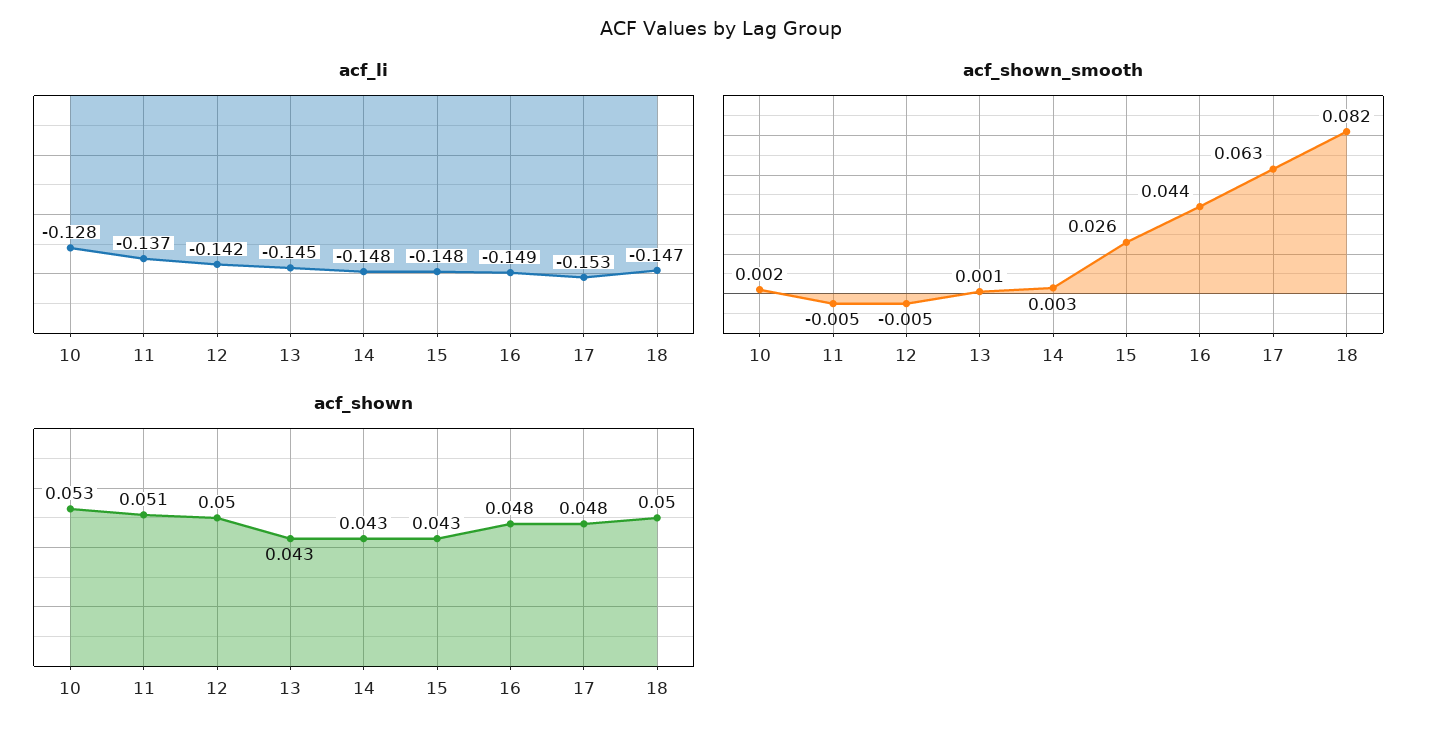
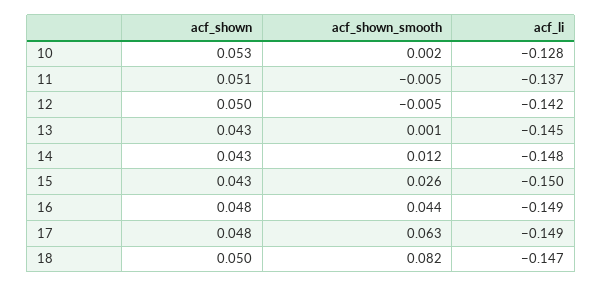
acf_li, 15: -0.148 -> -0.15
acf_li, 17: -0.153 -> -0.149
acf_shown_smooth, 14: 0.003 -> 0.012

